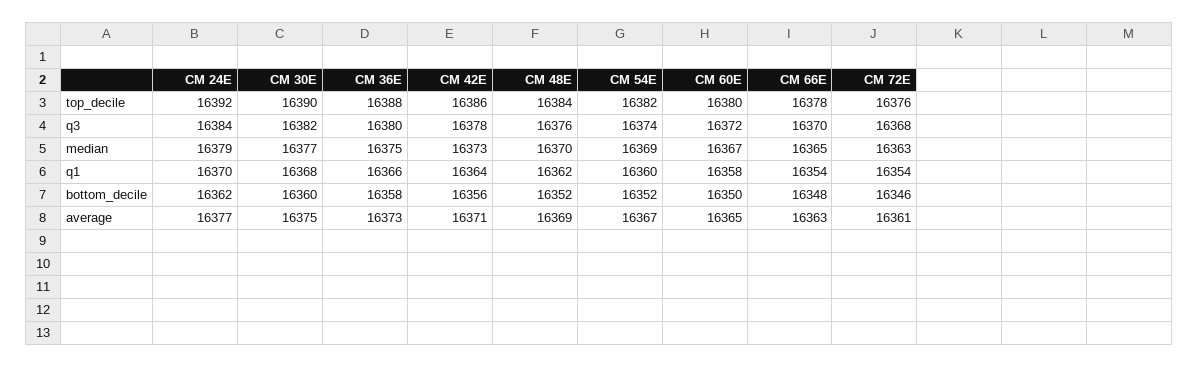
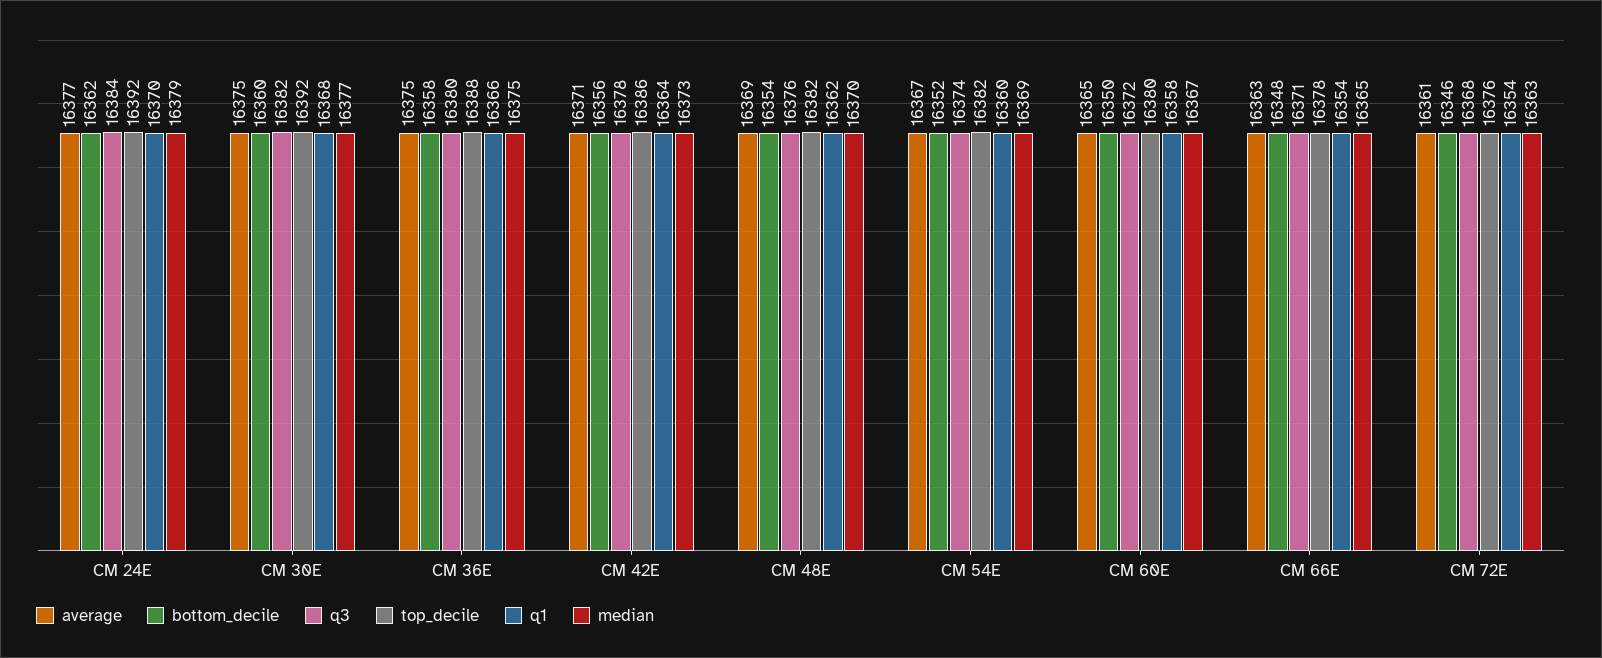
top_decile, CM 30E: 16390 -> 16392
top_decile, CM 48E: 16384 -> 16382
q3, CM 66E: 16370 -> 16371
bottom_decile, CM 48E: 16352 -> 16354
average, CM 36E: 16373 -> 16375

